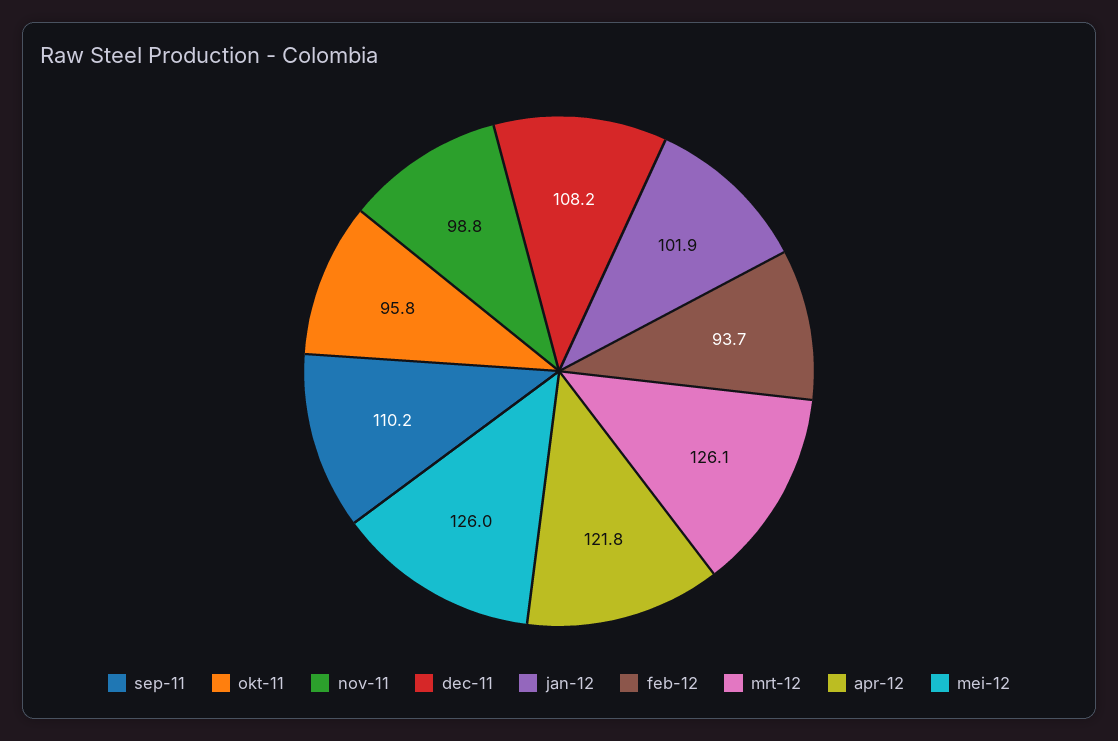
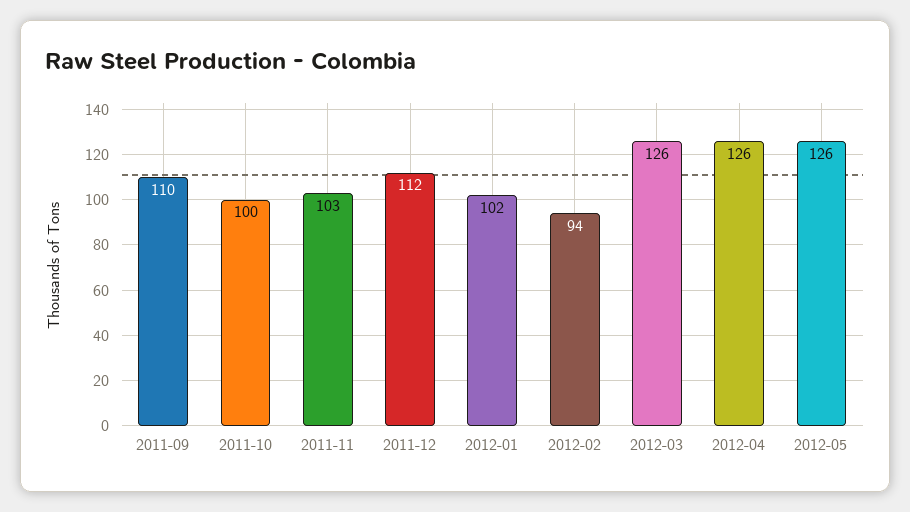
okt-11: 95.8 -> 100
nov-11: 98.8 -> 103
dec-11: 108.2 -> 112
apr-12: 121.8 -> 126

